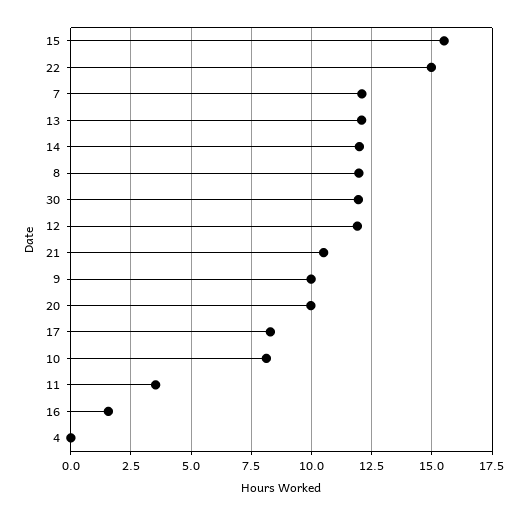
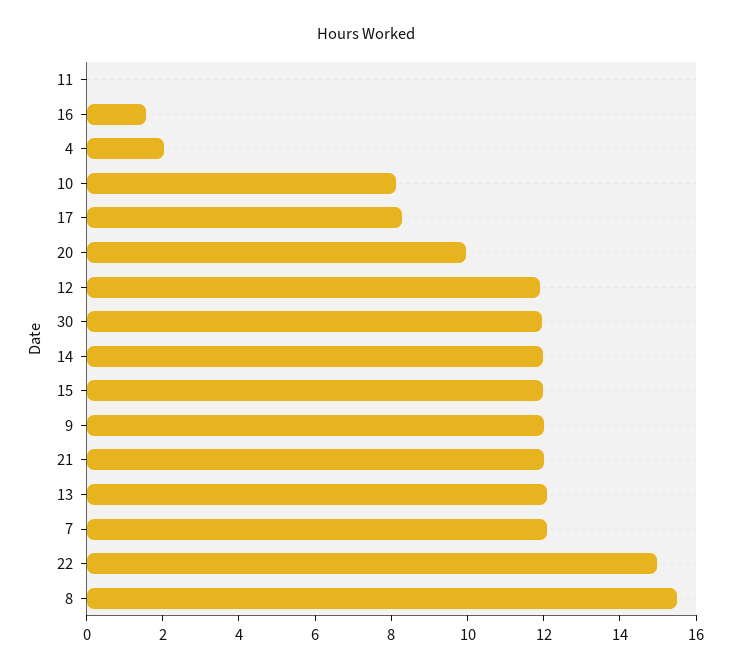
15: 15.5 -> 12
8: 12 -> 15.5
21: 10.5 -> 12
9: 10 -> 12
11: 3.5 -> 0
4: 0 -> 2

